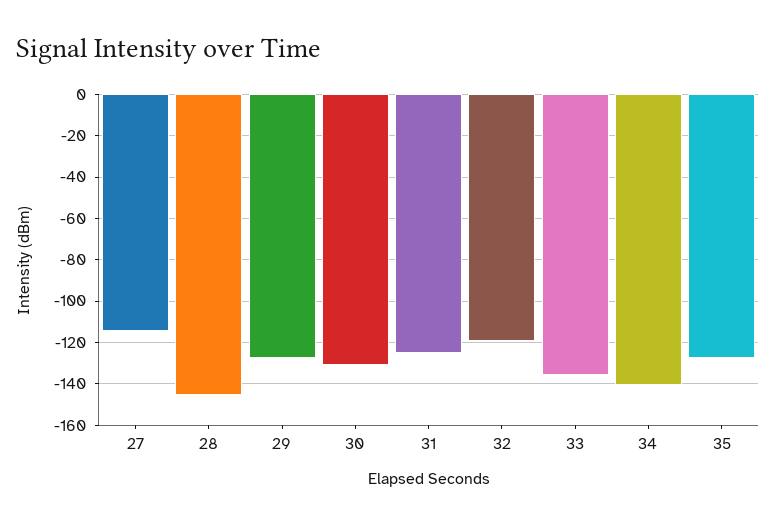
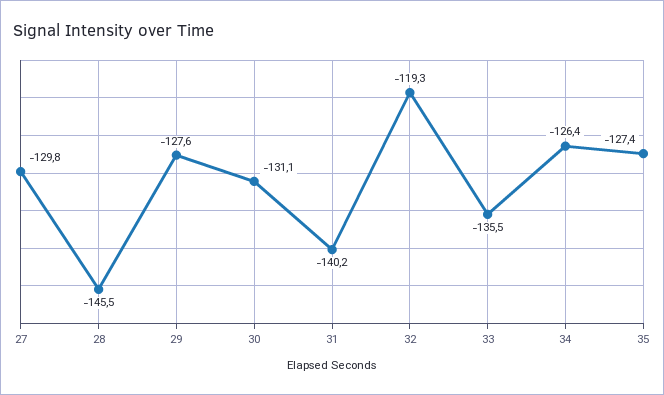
27: -115 -> -129.8
31: -125 -> -140.2
34: -140 -> -126.4

